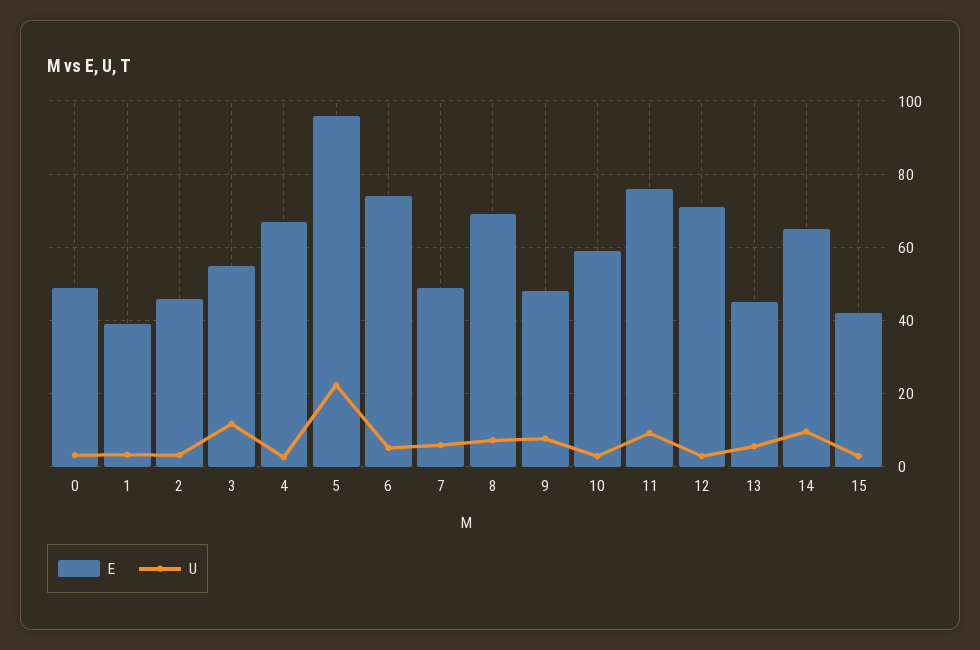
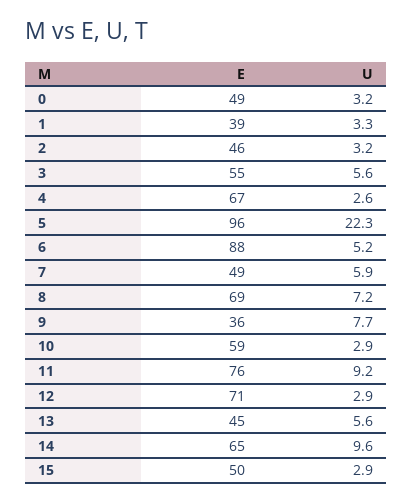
U, 3: 12 -> 5.6
E, 6: 74 -> 88
E, 9: 48 -> 36
E, 15: 42 -> 50

